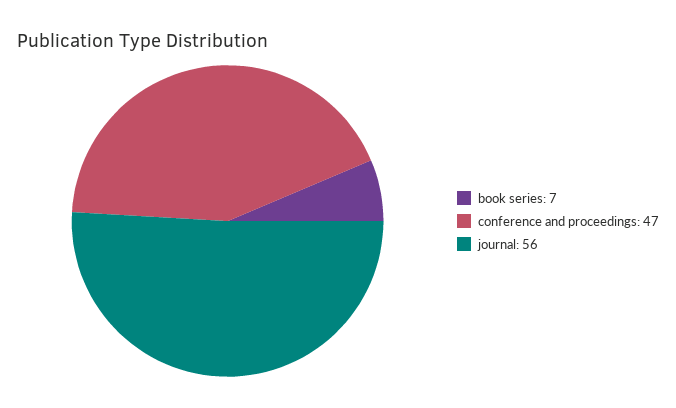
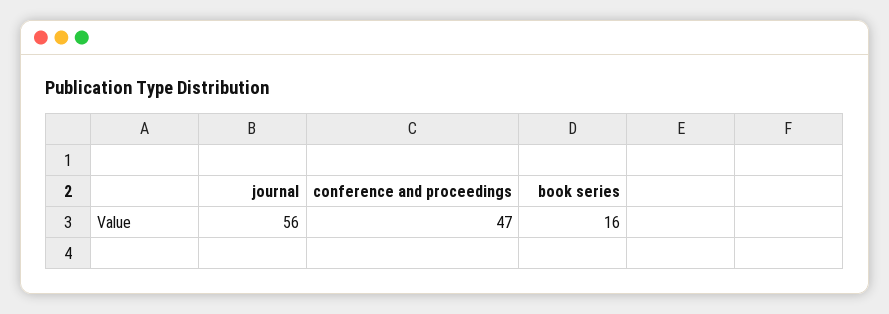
book series: 7 -> 16

